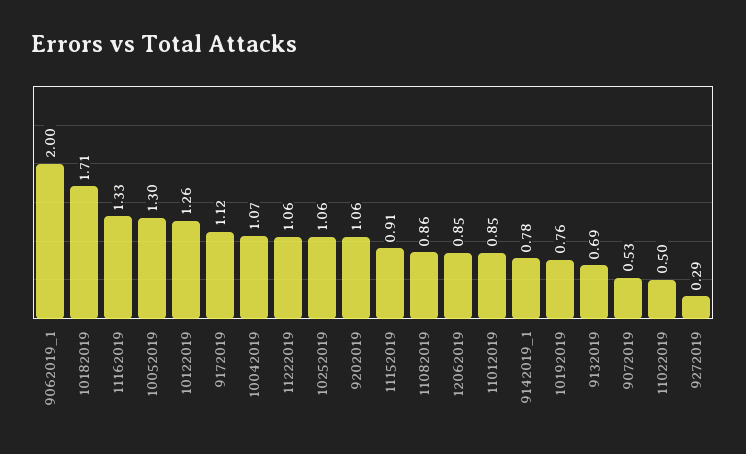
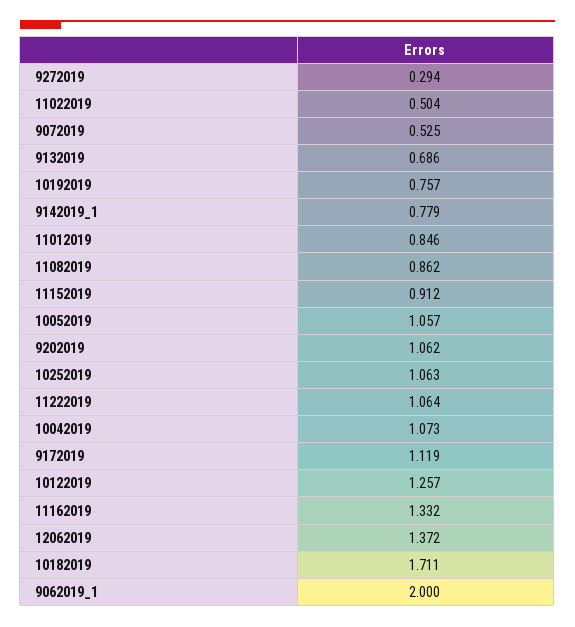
10052019: 1.3 -> 1.057
12062019: 0.85 -> 1.372

